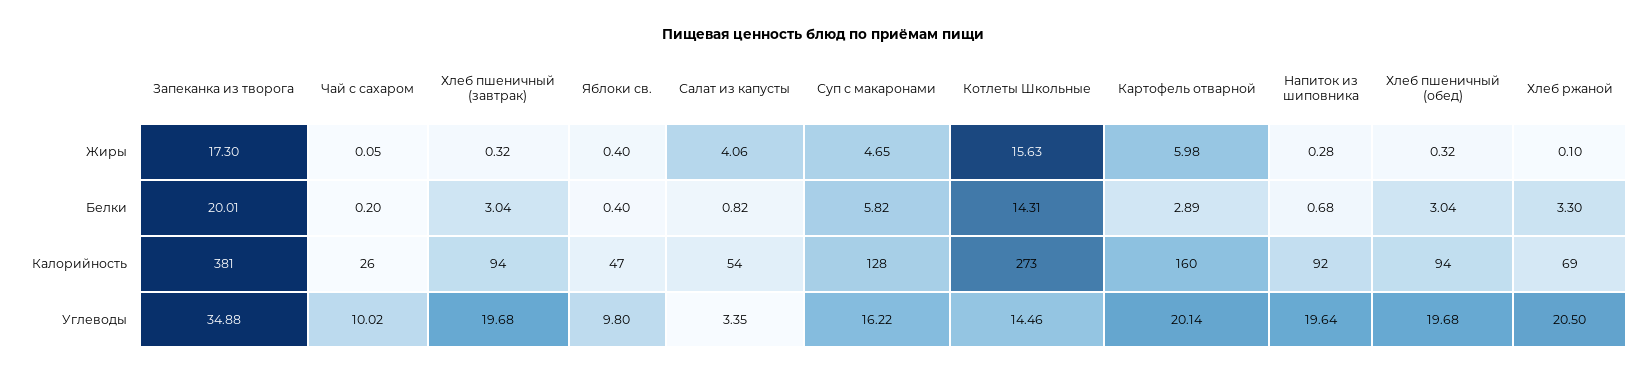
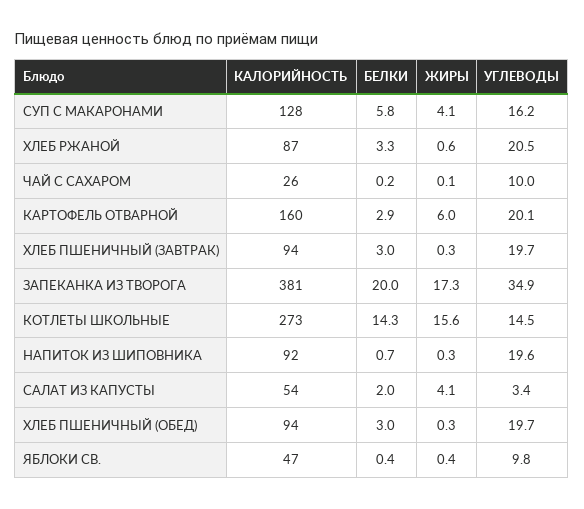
Суп с макаронами, Жиры: 4.65 -> 4.1
Хлеб ржаной, Жиры: 0.1 -> 0.6
Салат из капусты, Белки: 0.82 -> 2
Хлеб ржаной, Калорийность: 69 -> 87

